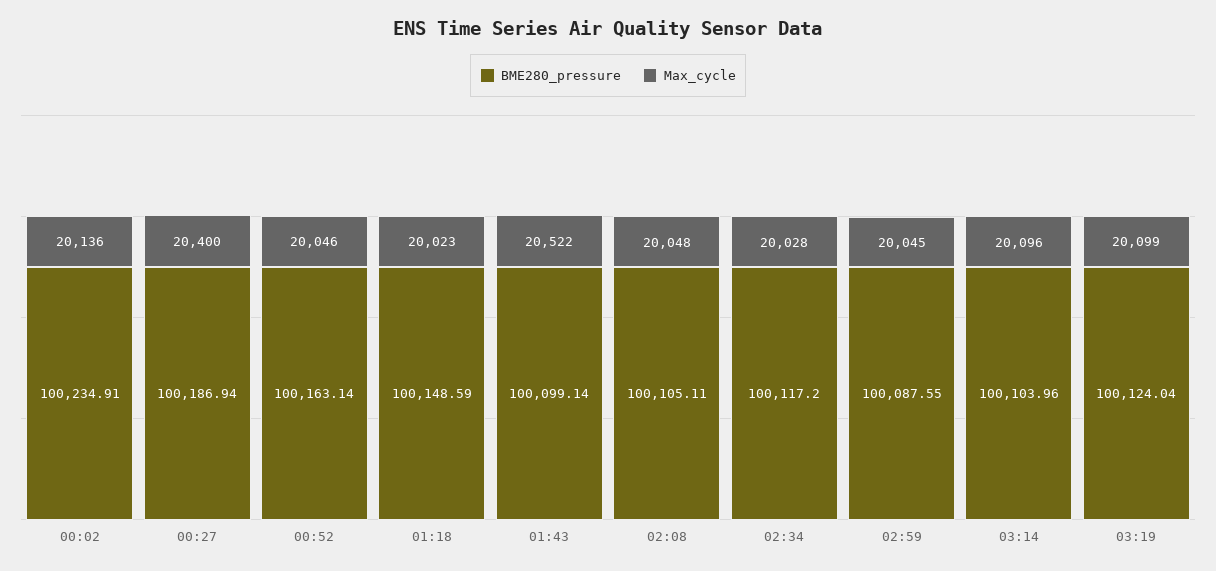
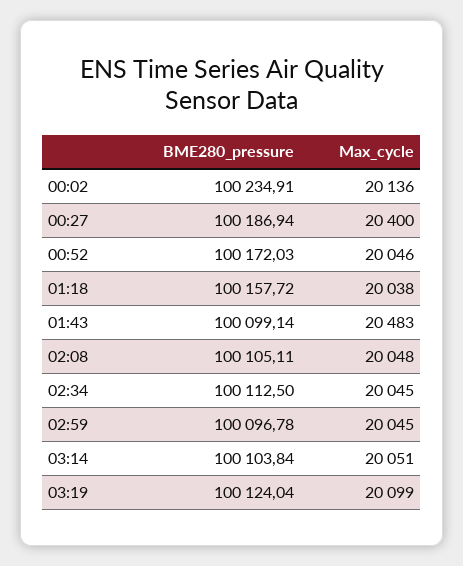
BME280_pressure, 00:52: 100163.14 -> 100172.03
BME280_pressure, 01:18: 100148.59 -> 100157.72
Max_cycle, 01:18: 20023 -> 20038
Max_cycle, 01:43: 20522 -> 20483
BME280_pressure, 02:34: 100117.2 -> 100112.5
Max_cycle, 02:34: 20028 -> 20045
BME280_pressure, 02:59: 100087.55 -> 100096.78
BME280_pressure, 03:14: 100103.96 -> 100103.84
Max_cycle, 03:14: 20096 -> 20051

